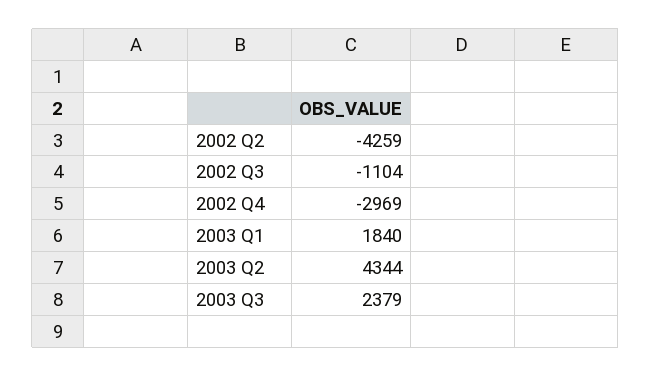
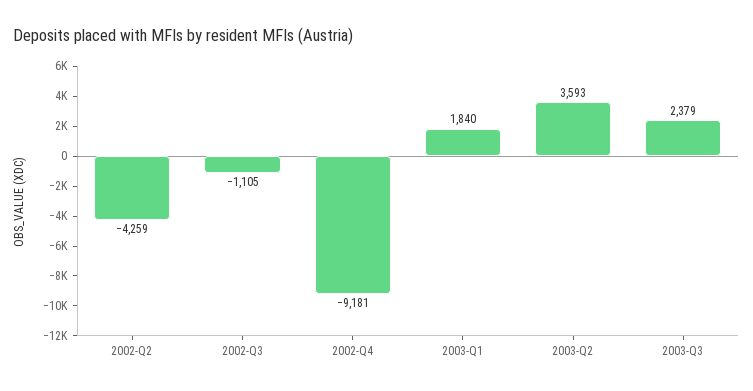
2002 Q3: -1104 -> -1105
2002 Q4: -2969 -> -9181
2003 Q2: 4344 -> 3593

